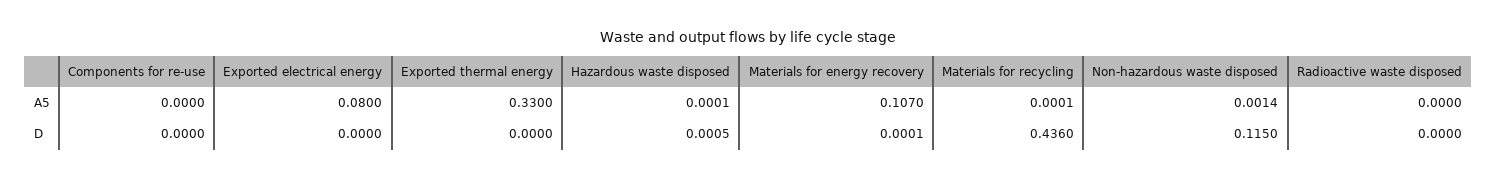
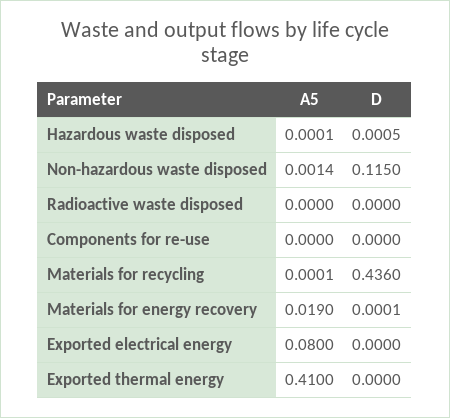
Exported thermal energy, A5: 0.33 -> 0.41
Materials for energy recovery, A5: 0.107 -> 0.019

